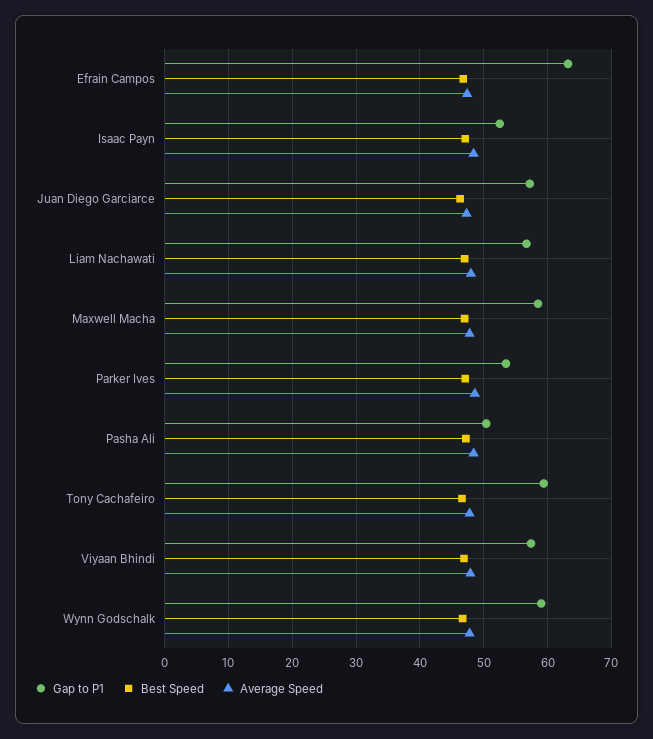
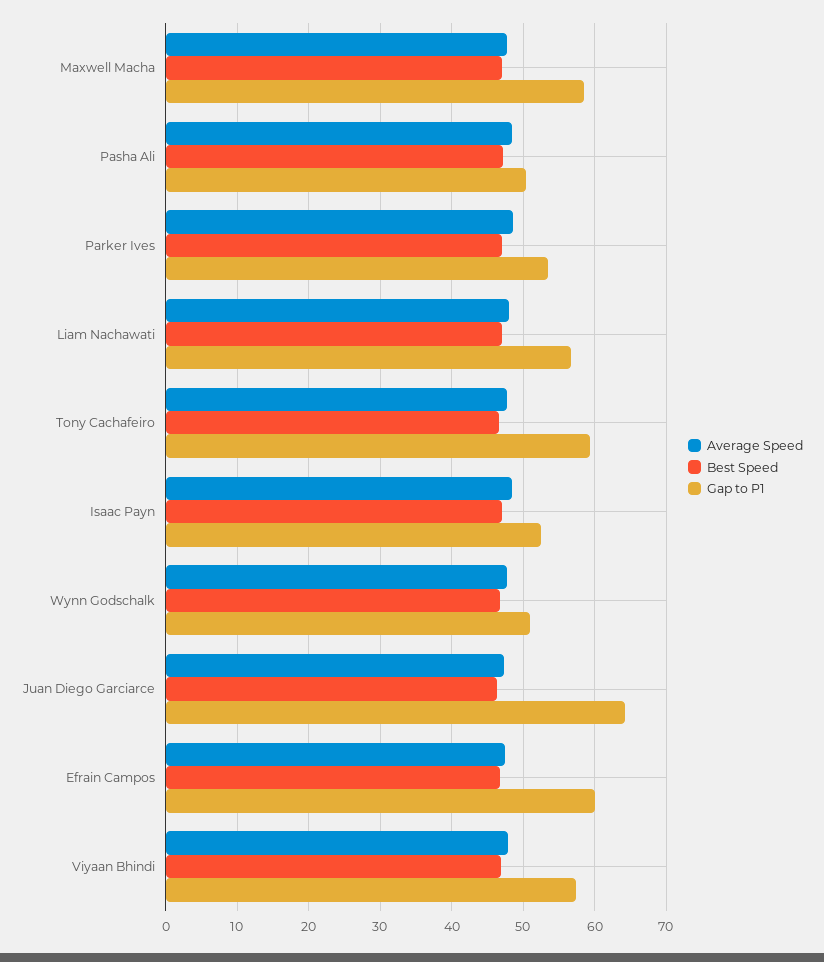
Gap to P1, Efrain Campos: 63 -> 60
Gap to P1, Juan Diego Garciarce: 57 -> 64
Gap to P1, Wynn Godschalk: 59 -> 51

